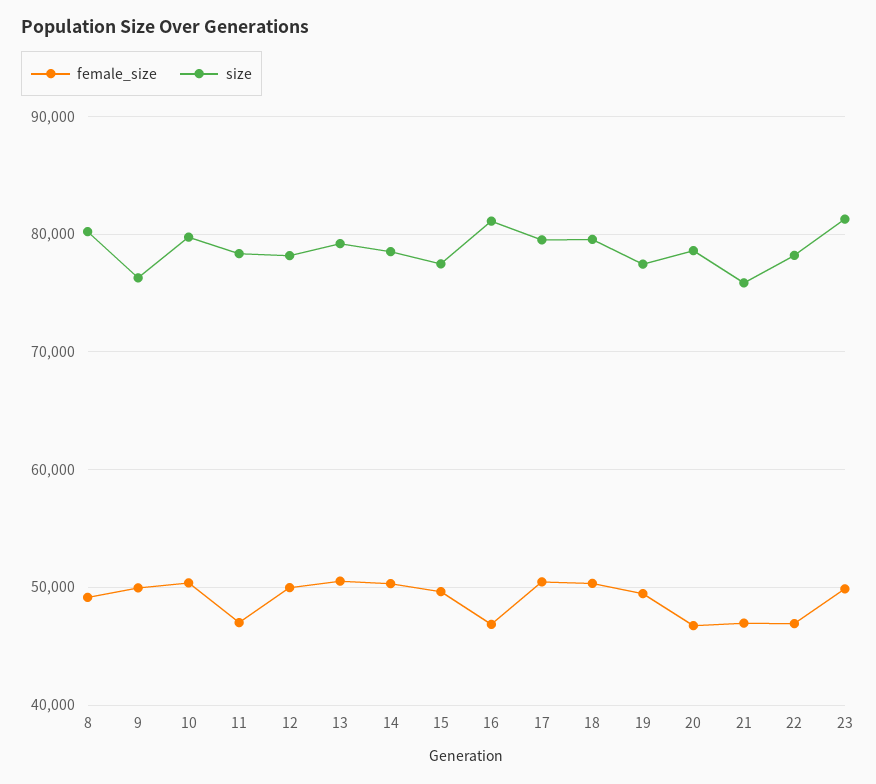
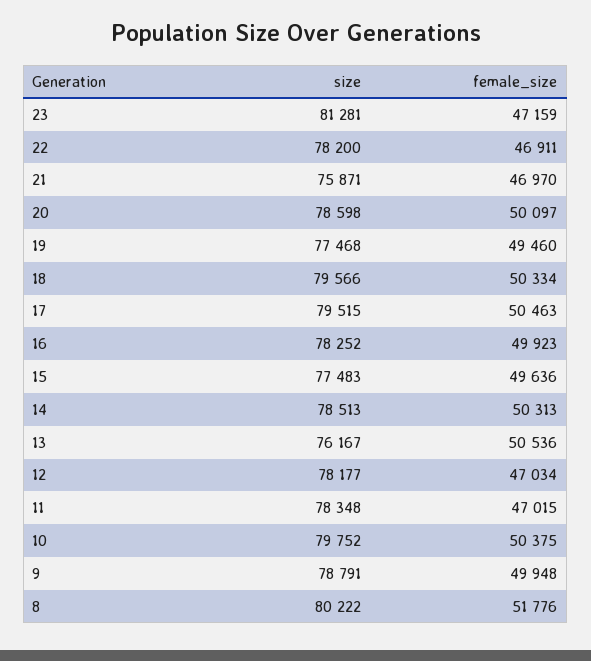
female_size, 8: 49000 -> 51776
size, 9: 76000 -> 78791
female_size, 12: 50000 -> 47034
size, 13: 79000 -> 76167
female_size, 16: 47000 -> 49923
size, 16: 81000 -> 78252
female_size, 20: 47000 -> 50097
female_size, 23: 50000 -> 47159

